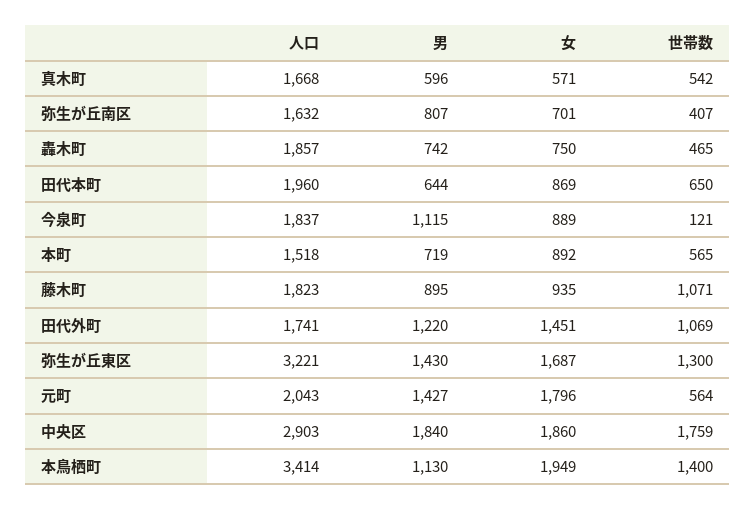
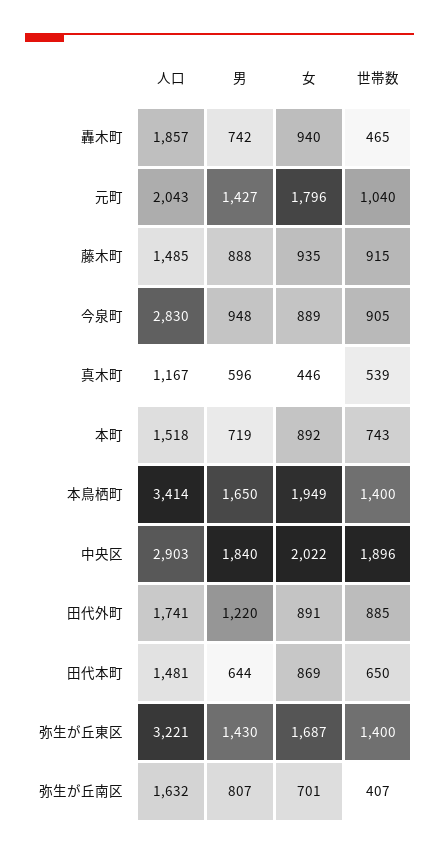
人口, 真木町: 1668 -> 1167
女, 真木町: 571 -> 446
世帯数, 真木町: 542 -> 539
女, 轟木町: 750 -> 940
人口, 田代本町: 1960 -> 1481
人口, 今泉町: 1837 -> 2830
男, 今泉町: 1115 -> 948
世帯数, 今泉町: 121 -> 905
世帯数, 本町: 565 -> 743
人口, 藤木町: 1823 -> 1485
男, 藤木町: 895 -> 888
世帯数, 藤木町: 1071 -> 915
女, 田代外町: 1451 -> 891
世帯数, 田代外町: 1069 -> 885
世帯数, 弥生が丘東区: 1300 -> 1400
世帯数, 元町: 564 -> 1040
女, 中央区: 1860 -> 2022
世帯数, 中央区: 1759 -> 1896
男, 本鳥栖町: 1130 -> 1650

